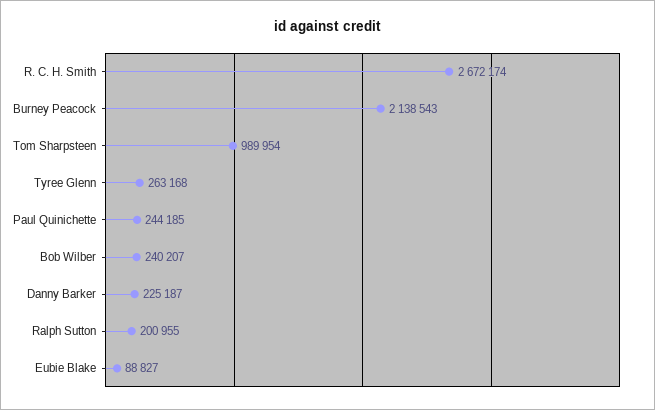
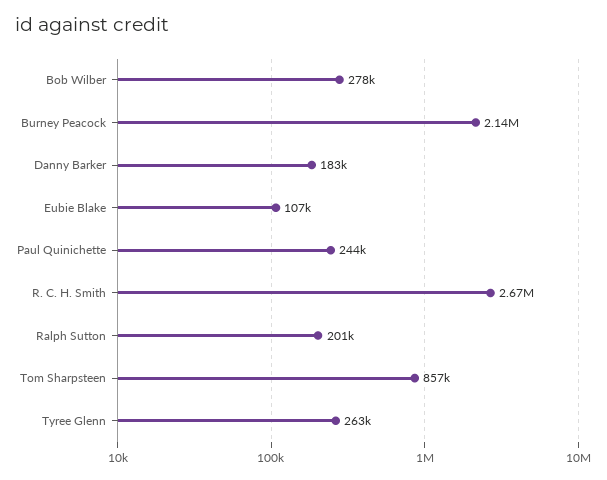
Tom Sharpsteen: 989954 -> 857000
Bob Wilber: 240207 -> 278000
Danny Barker: 225187 -> 183000
Eubie Blake: 88827 -> 107000

